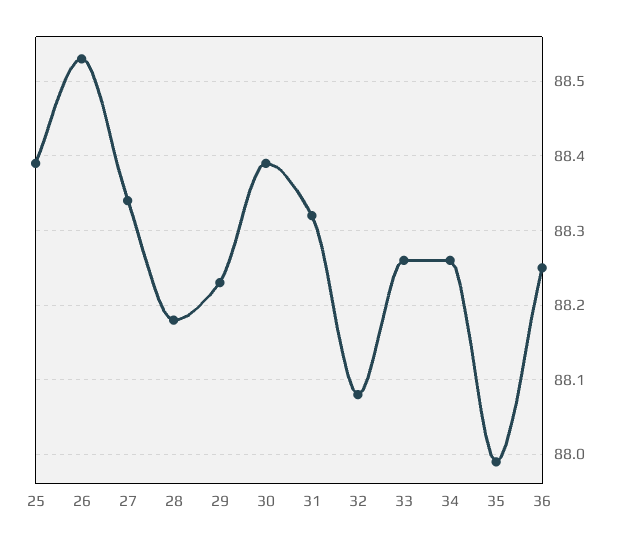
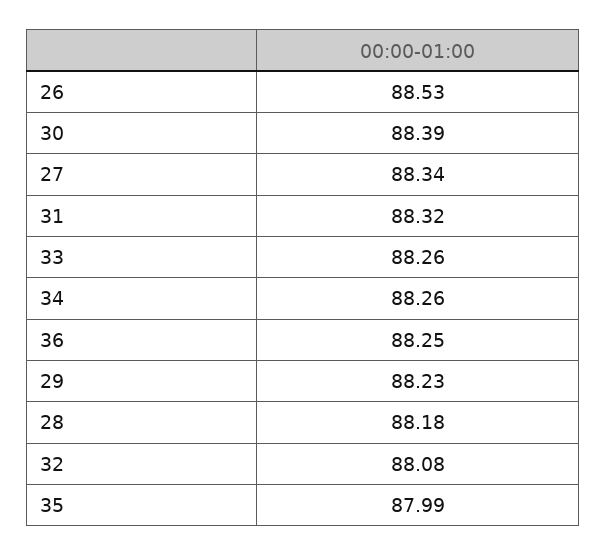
25: 88.39 -> none

